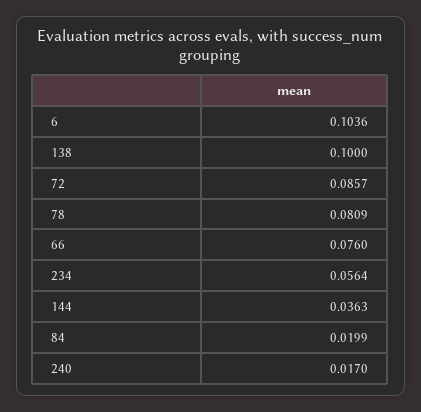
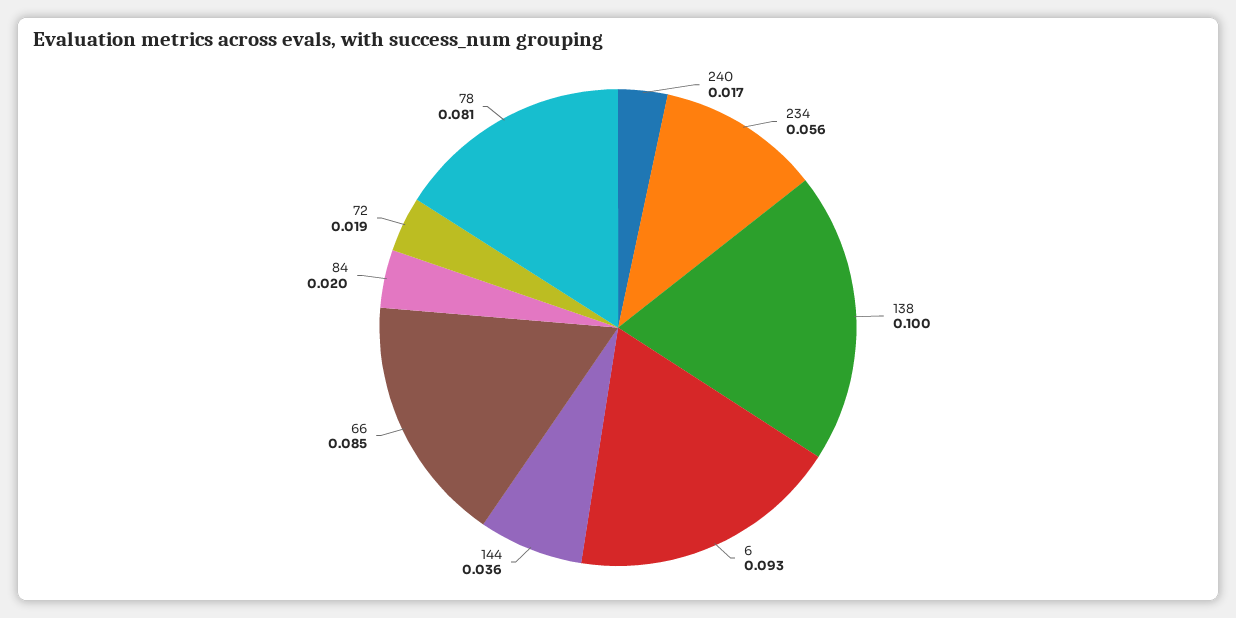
6: 0.1036 -> 0.093
72: 0.0857 -> 0.019
66: 0.076 -> 0.085

